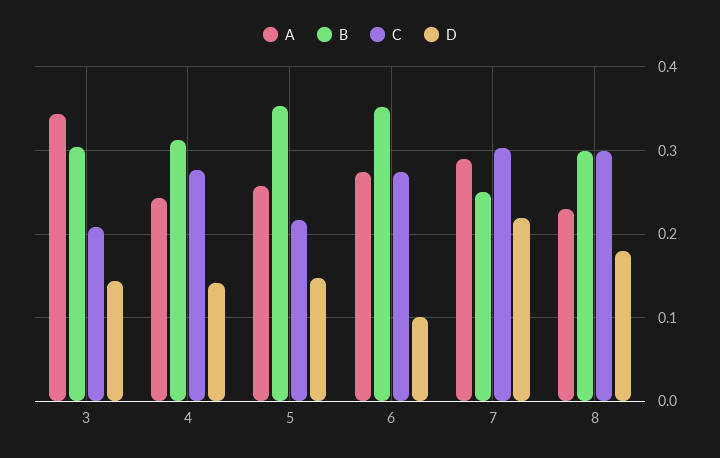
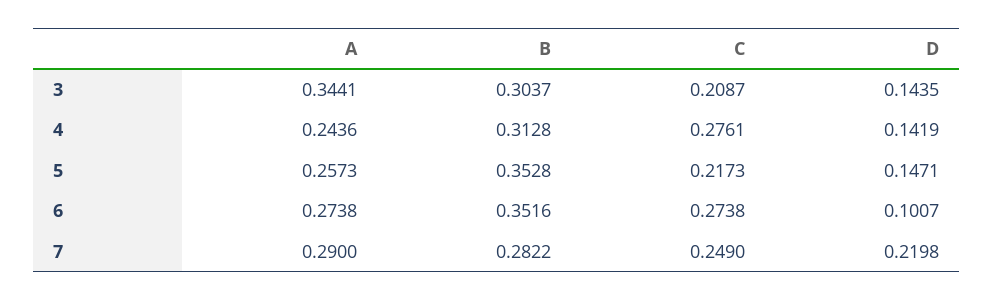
B, 7: 0.25 -> 0.2822
C, 7: 0.3 -> 0.249
A, 8: 0.23 -> none
B, 8: 0.3 -> none
C, 8: 0.3 -> none
D, 8: 0.18 -> none

